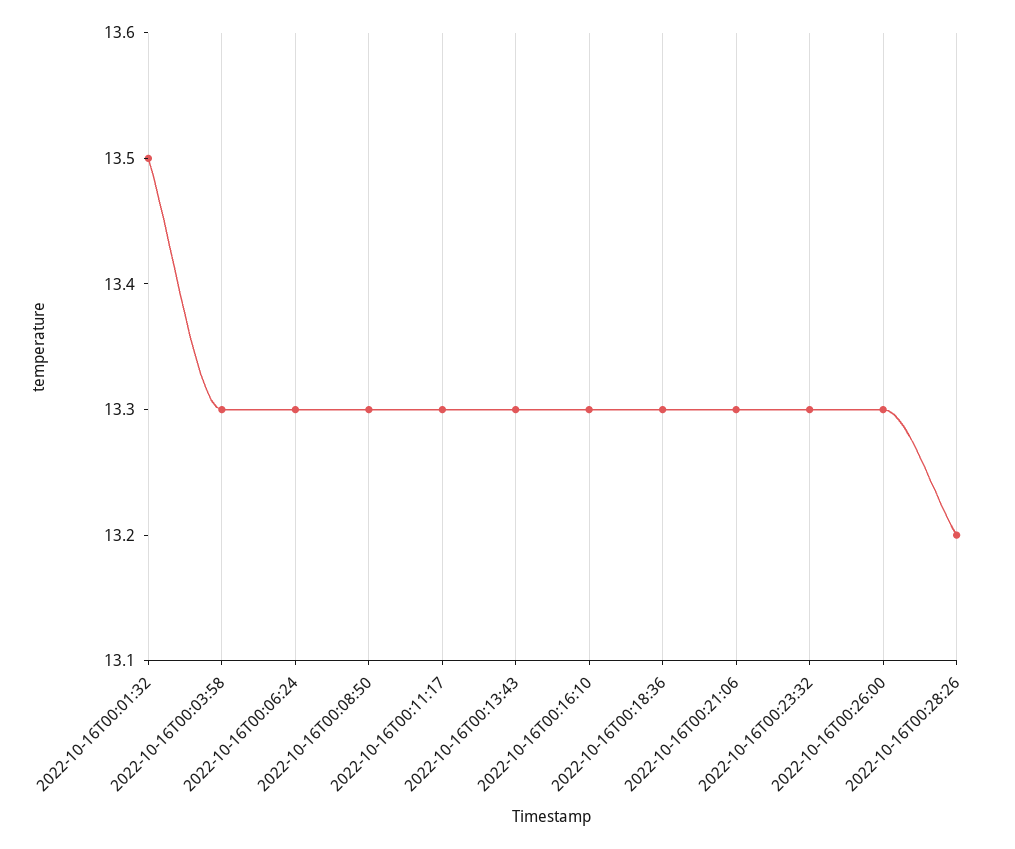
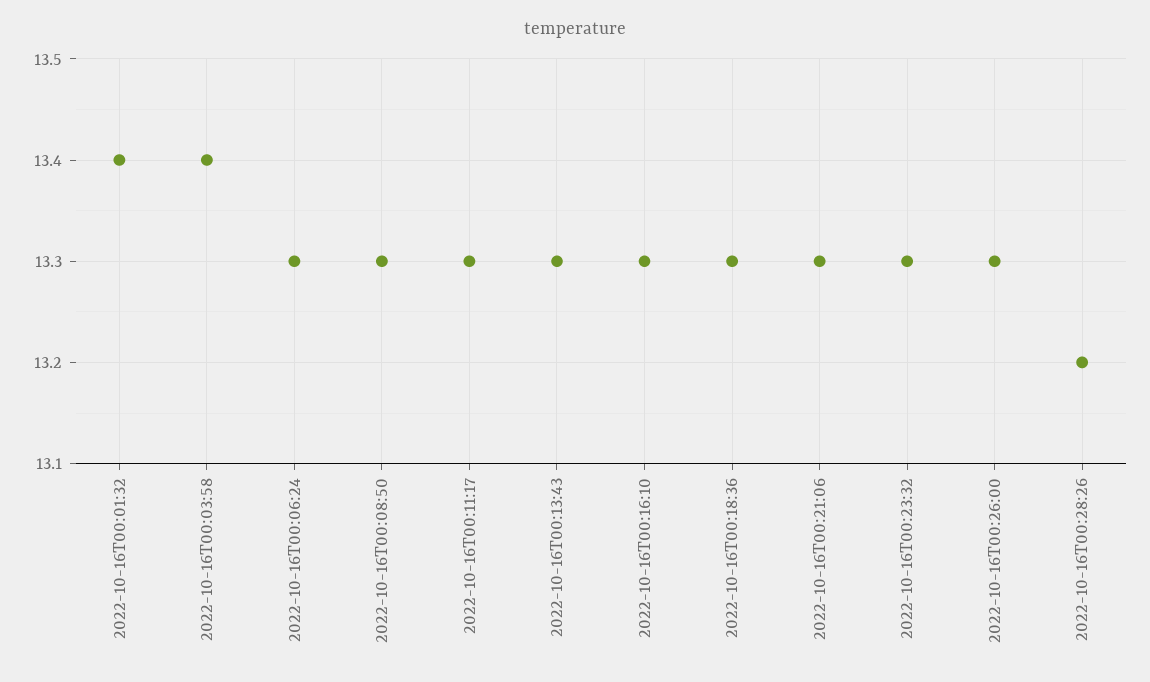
2022-10-16T00:01:32: 13.5 -> 13.4
2022-10-16T00:03:58: 13.3 -> 13.4

